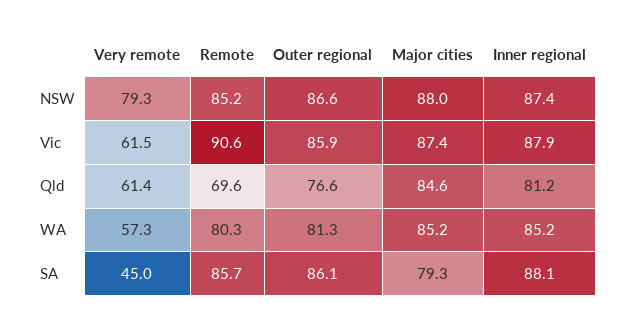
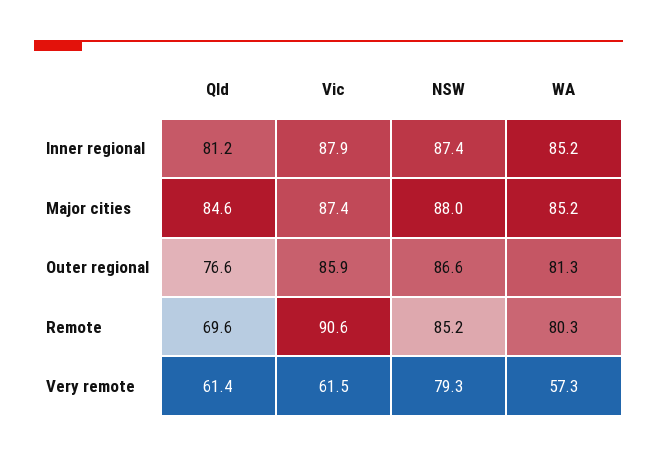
Very remote, SA: 45 -> none
Remote, SA: 85.7 -> none
Outer regional, SA: 86.1 -> none
Major cities, SA: 79.3 -> none
Inner regional, SA: 88.1 -> none

